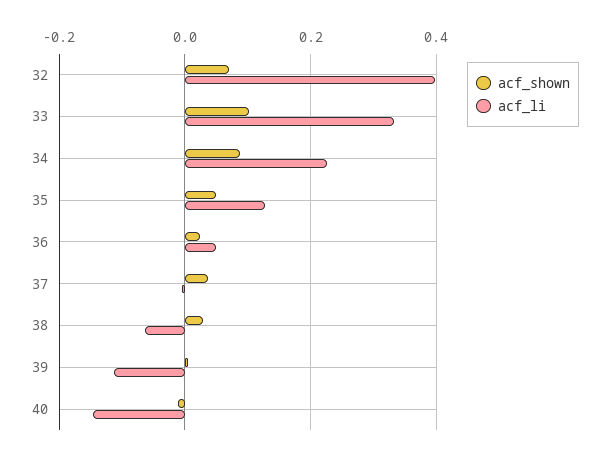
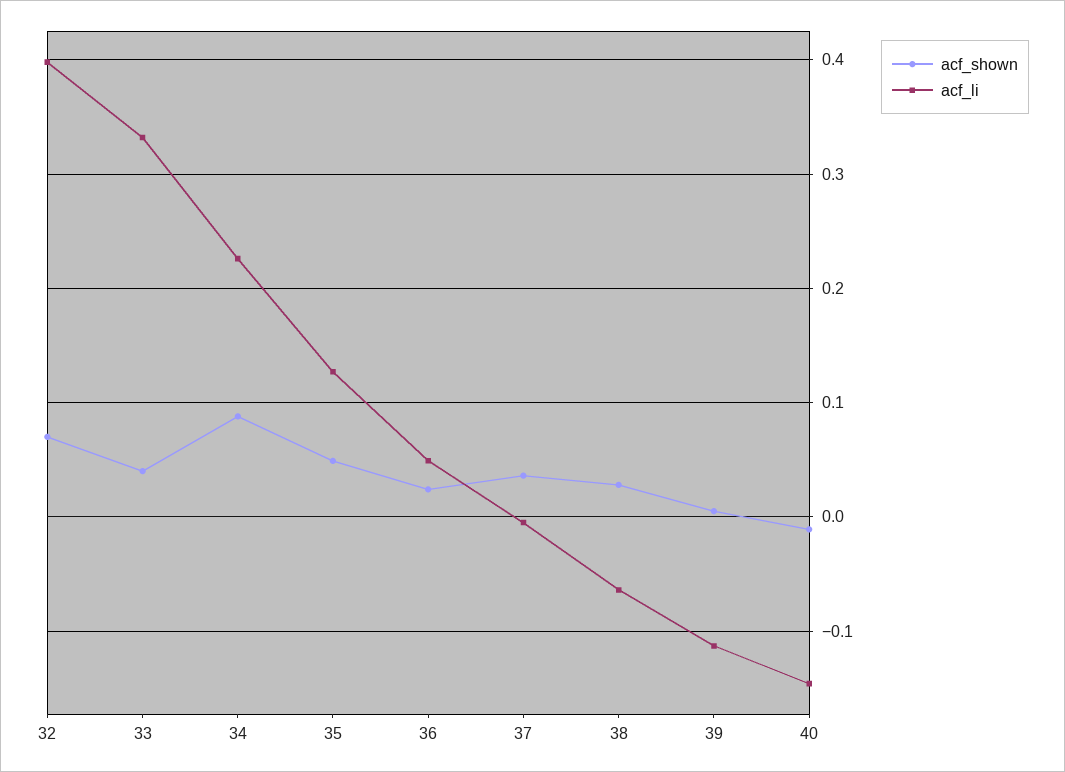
acf_shown, 33: 0.1 -> 0.04

